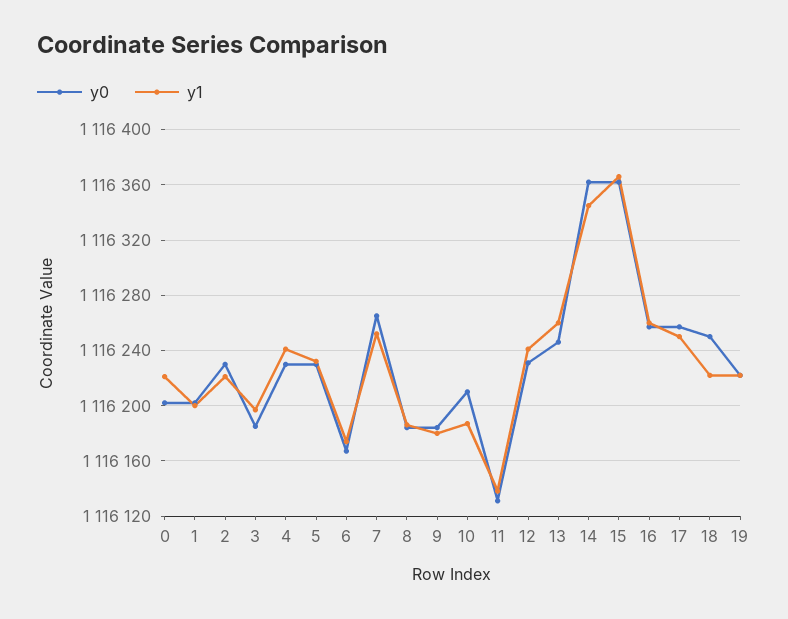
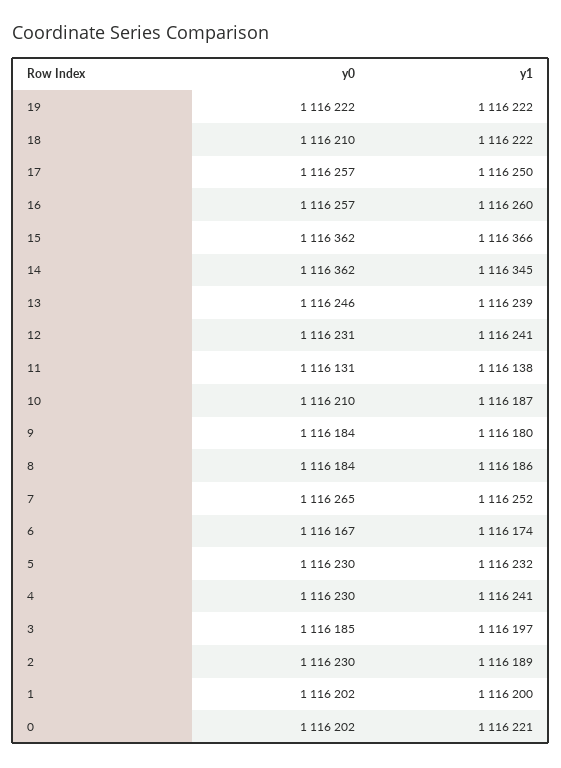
y1, 2: 1116220 -> 1116189
y1, 13: 1116260 -> 1116239
y0, 18: 1116250 -> 1116210

